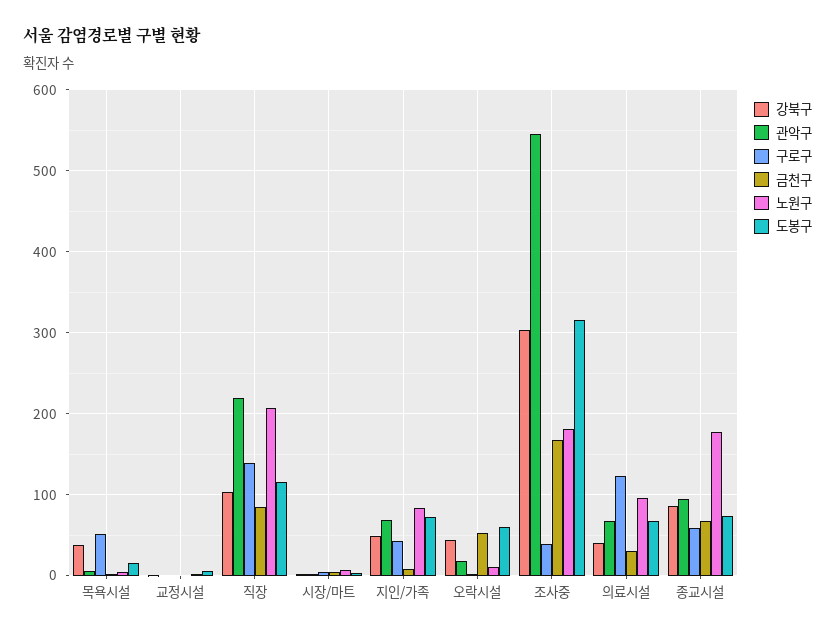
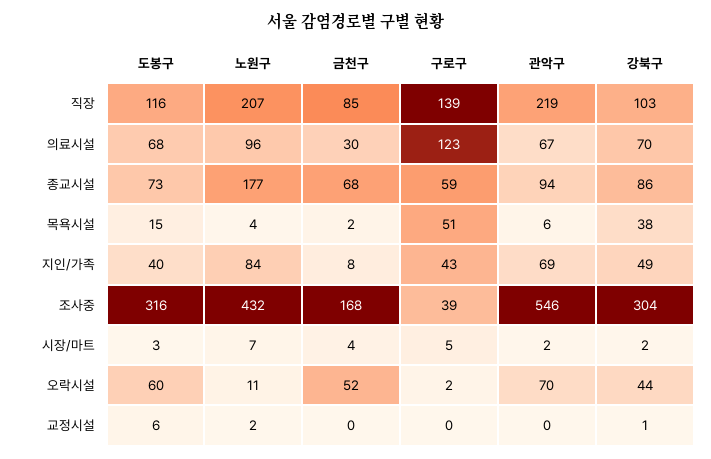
도봉구, 지인/가족: 70 -> 40
관악구, 오락시설: 20 -> 70
노원구, 조사중: 180 -> 432
강북구, 의료시설: 40 -> 70

